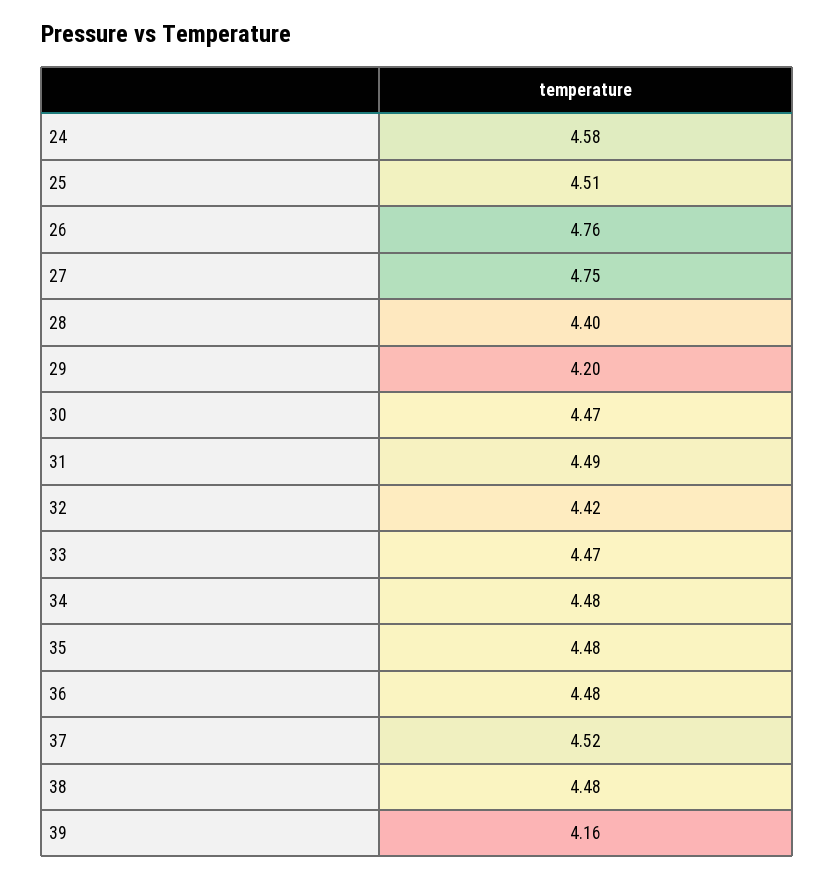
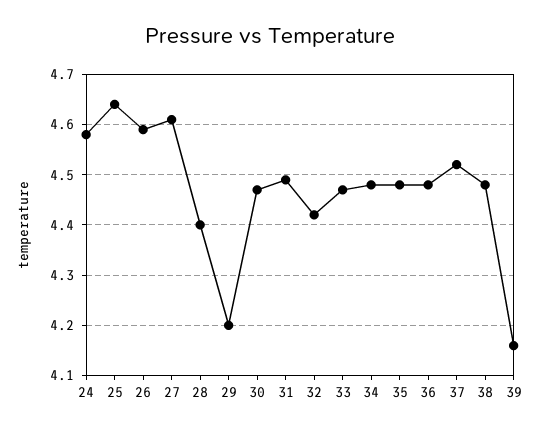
25: 4.51 -> 4.65
26: 4.76 -> 4.6
27: 4.75 -> 4.6

